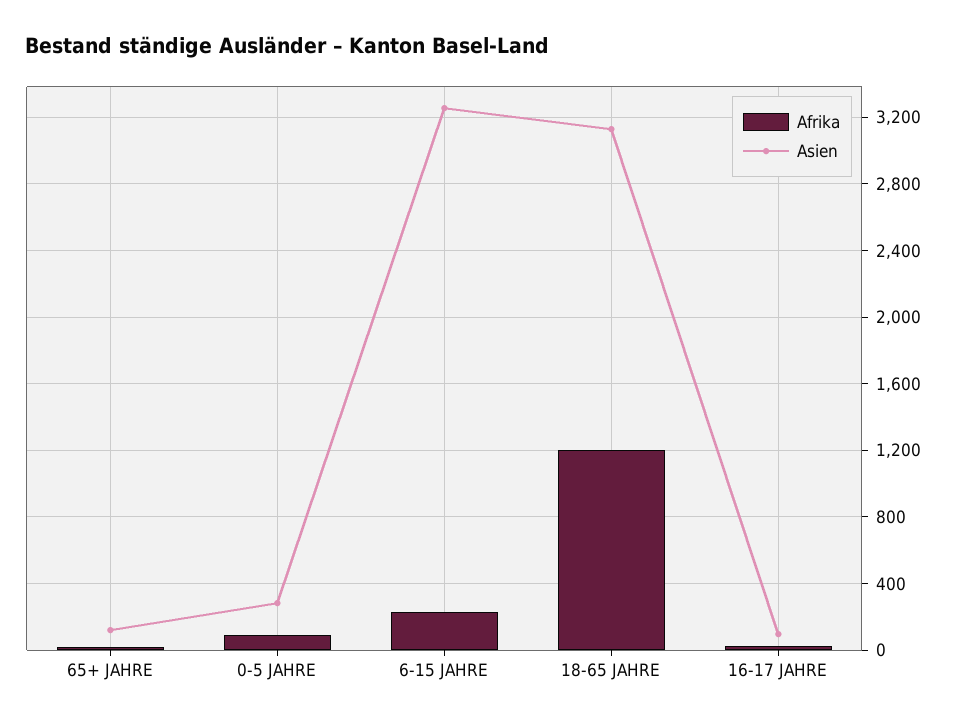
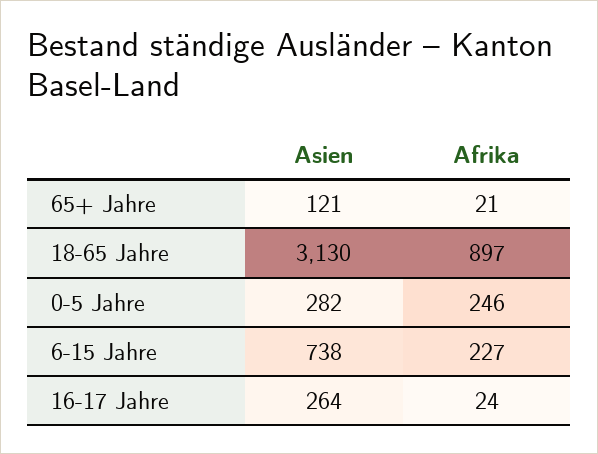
Afrika, 0-5 JAHRE: 100 -> 246
Asien, 6-15 JAHRE: 3250 -> 738
Afrika, 18-65 JAHRE: 1200 -> 897
Asien, 16-17 JAHRE: 100 -> 264

